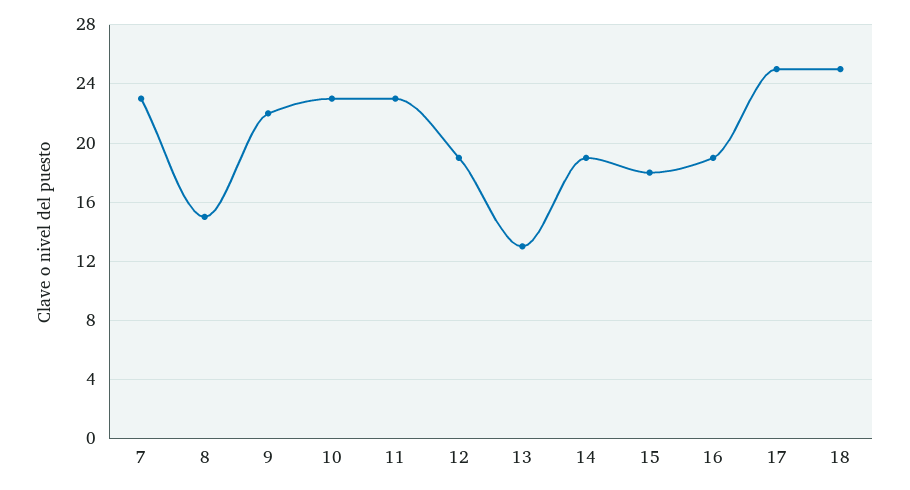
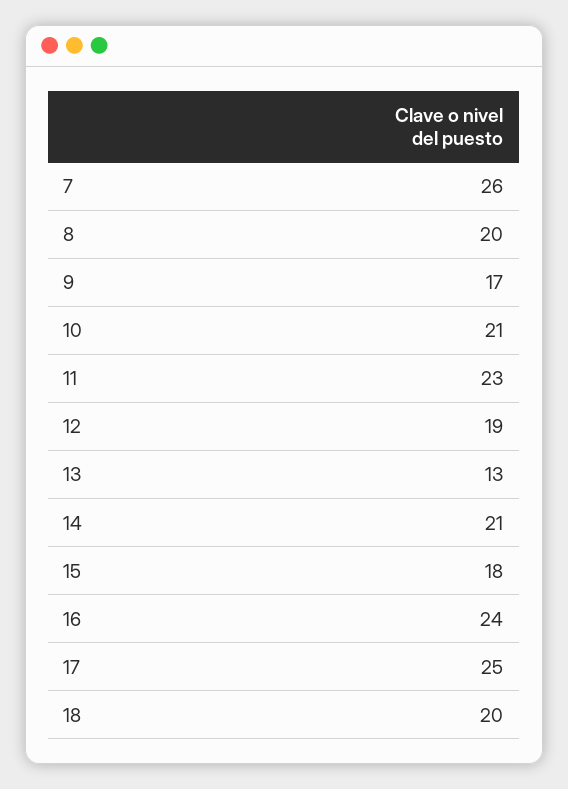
7: 23 -> 26
8: 15 -> 20
9: 22 -> 17
10: 23 -> 21
14: 19 -> 21
16: 19 -> 24
18: 25 -> 20

